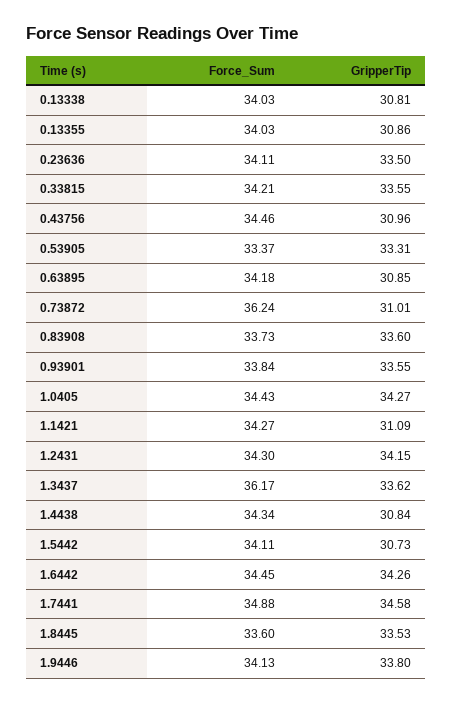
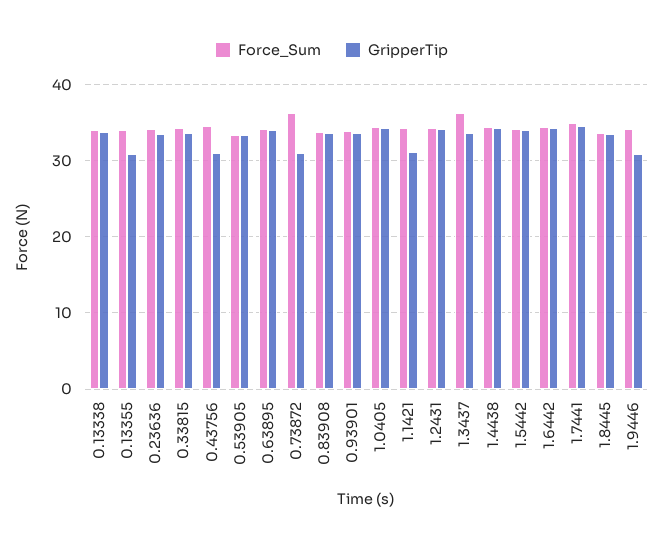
GripperTip, 0.13338: 30.81 -> 34
GripperTip, 0.63895: 30.85 -> 34
GripperTip, 1.4438: 30.84 -> 34
GripperTip, 1.5442: 30.73 -> 34
GripperTip, 1.9446: 33.8 -> 31

